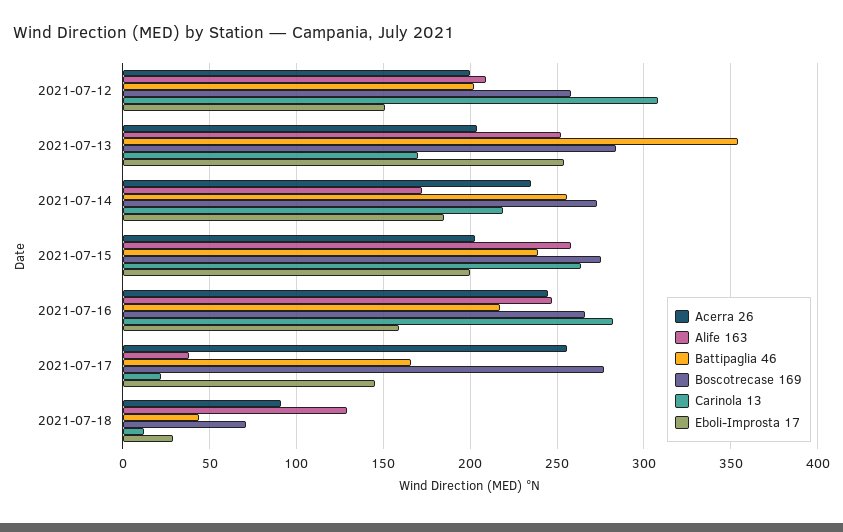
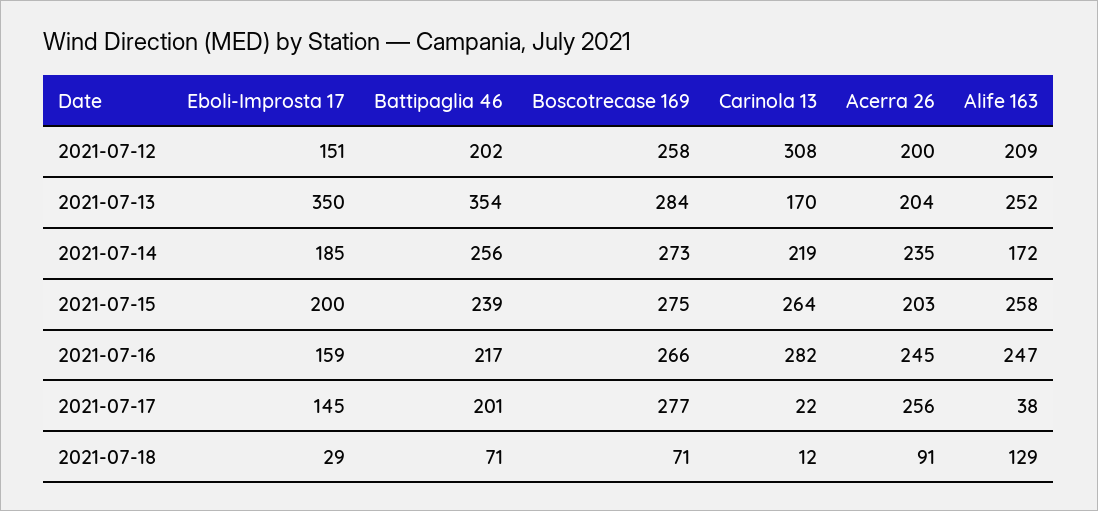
Eboli-Improsta 17, 2021-07-13: 255 -> 350
Battipaglia 46, 2021-07-17: 165 -> 201
Battipaglia 46, 2021-07-18: 45 -> 71

